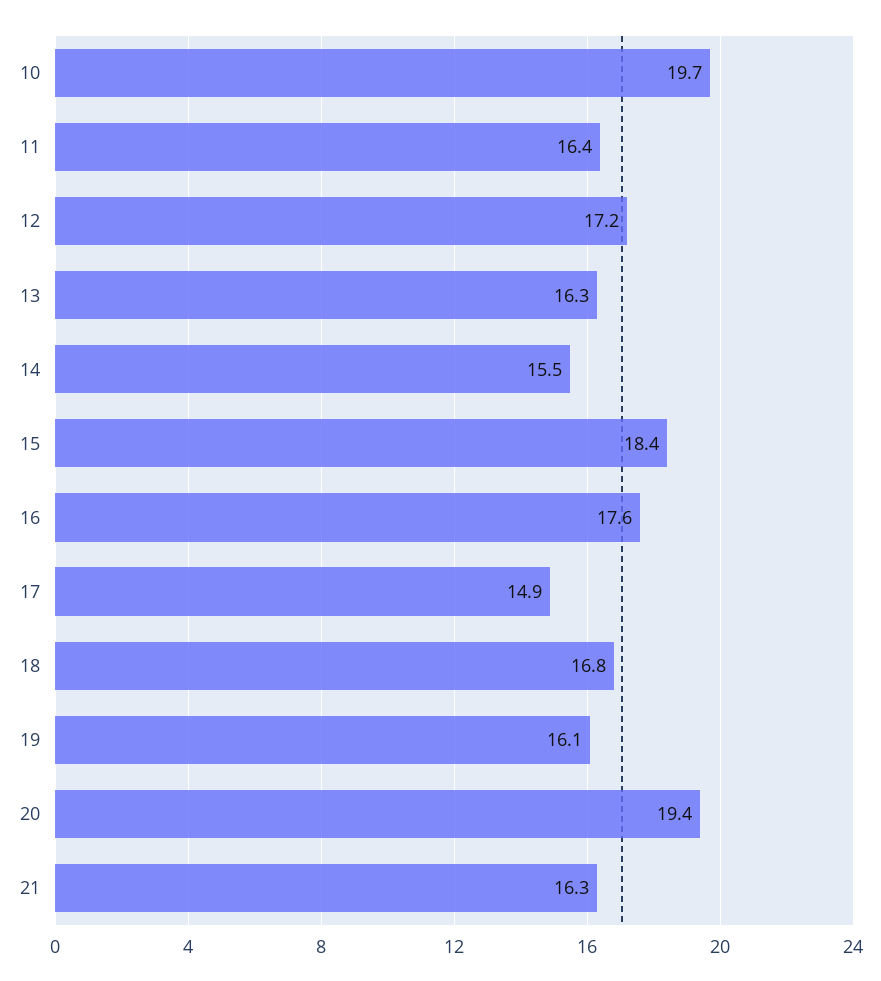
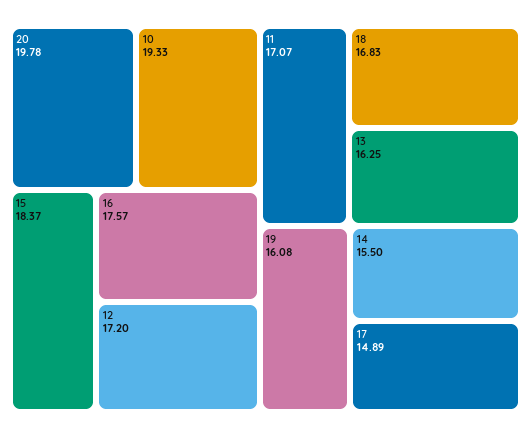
10: 19.7 -> 19.33
11: 16.4 -> 17.07
20: 19.4 -> 19.78
21: 16.3 -> none

